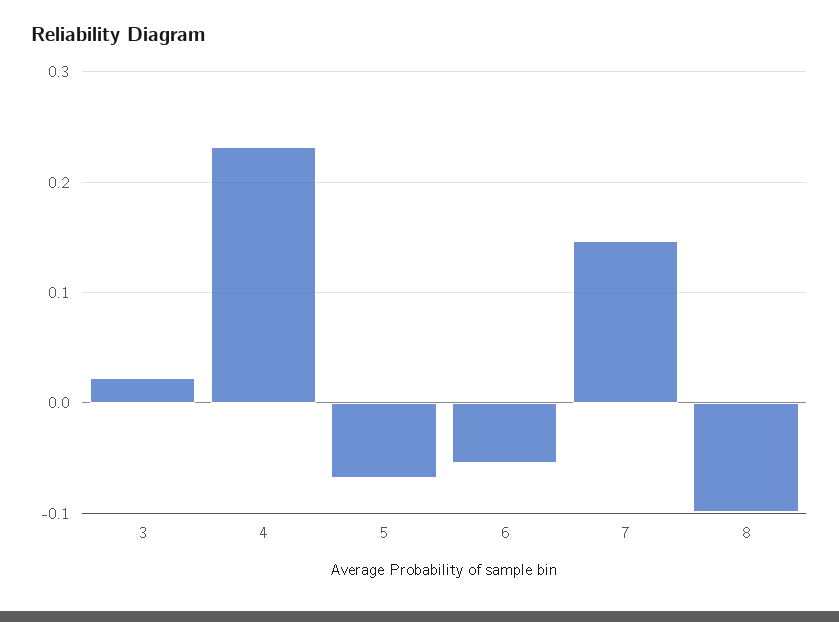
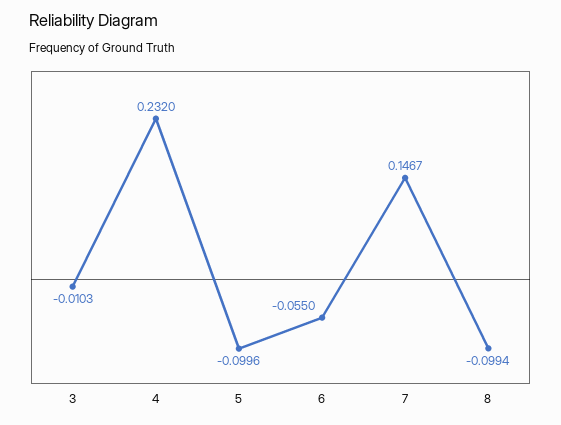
3: 0.02 -> -0.0103
5: -0.07 -> -0.0996

